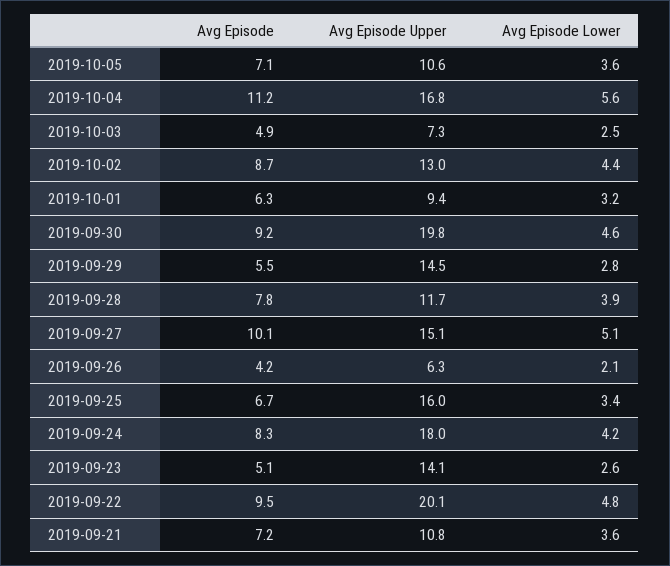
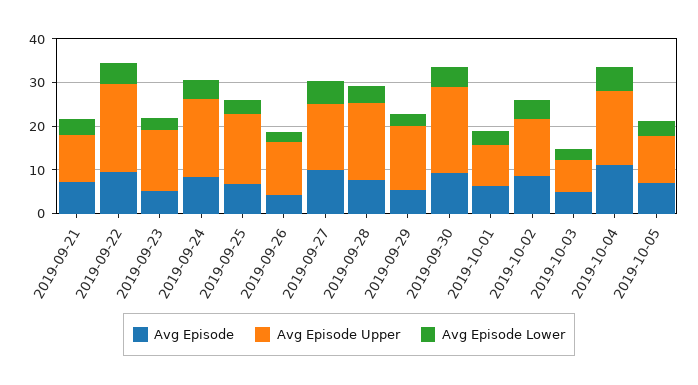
Avg Episode Upper, 2019-09-28: 11.7 -> 18
Avg Episode Upper, 2019-09-26: 6.3 -> 12

